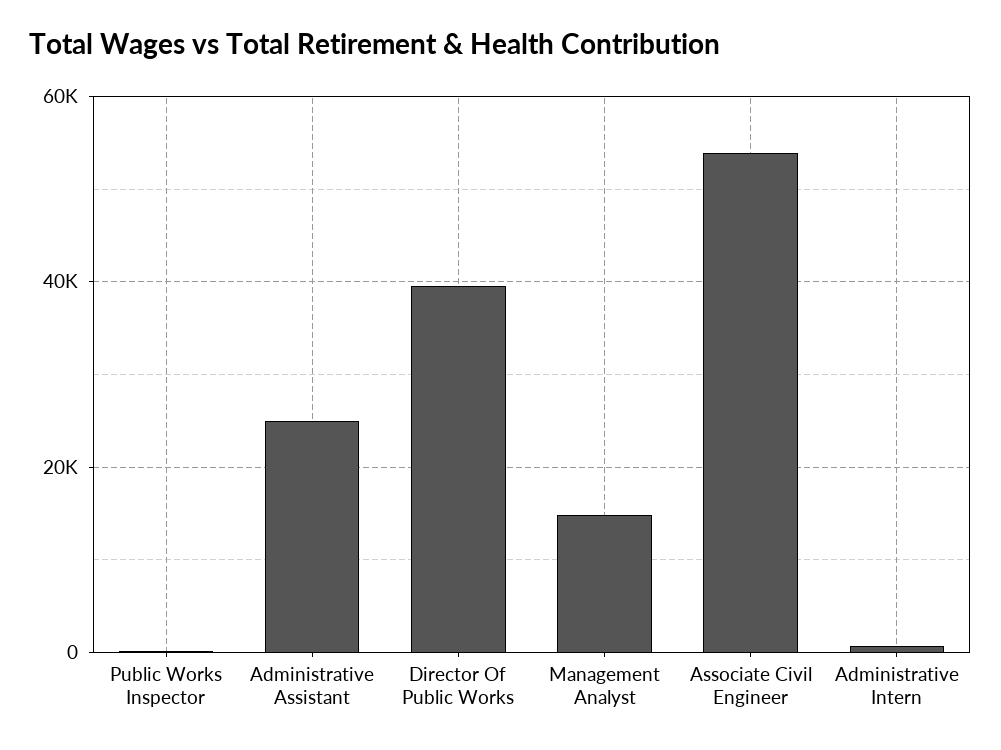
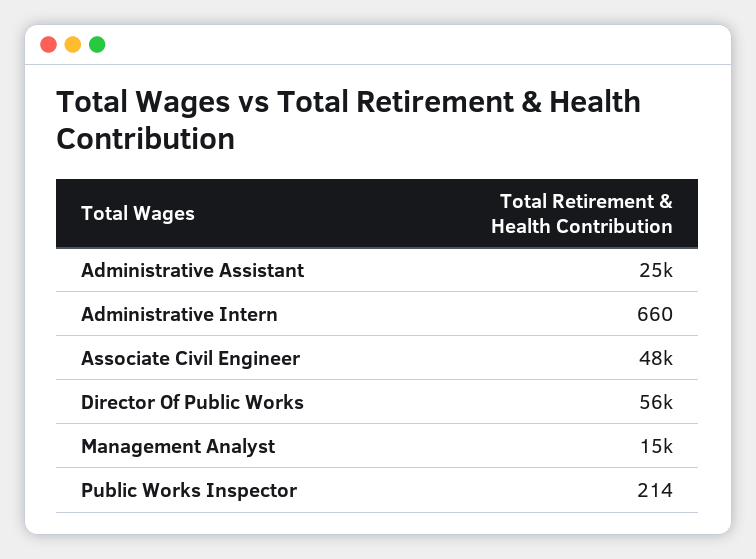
Director Of Public Works: 40000 -> 56000
Associate Civil Engineer: 54000 -> 48000

